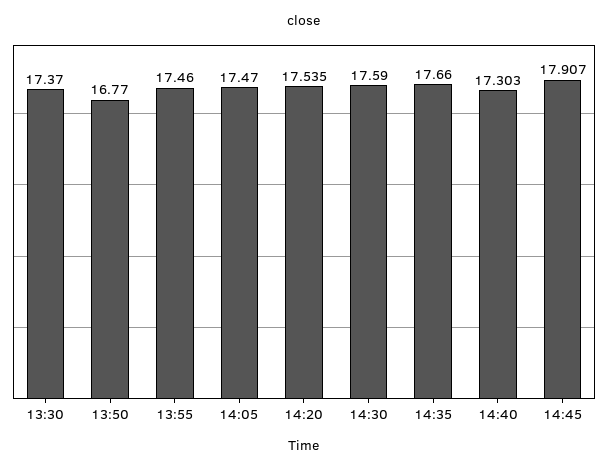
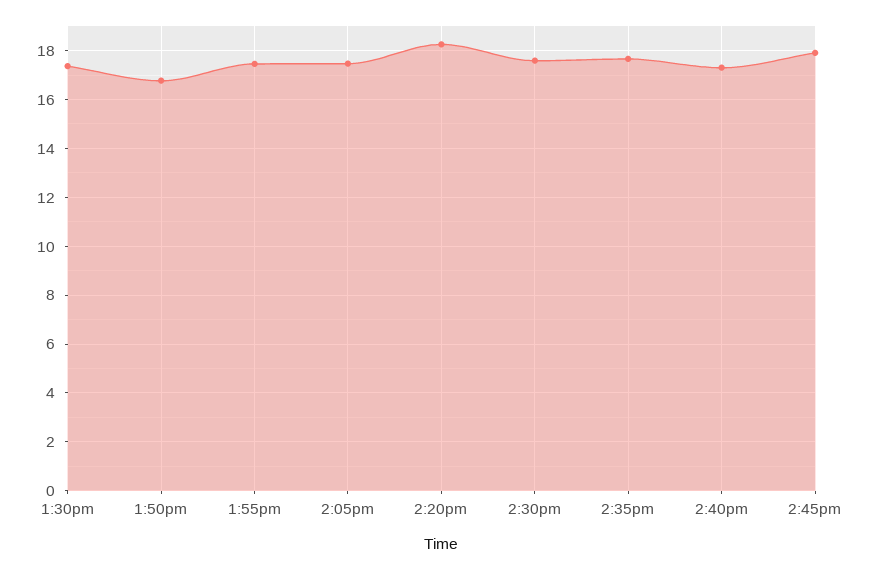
14:20: 17.535 -> 18.25

